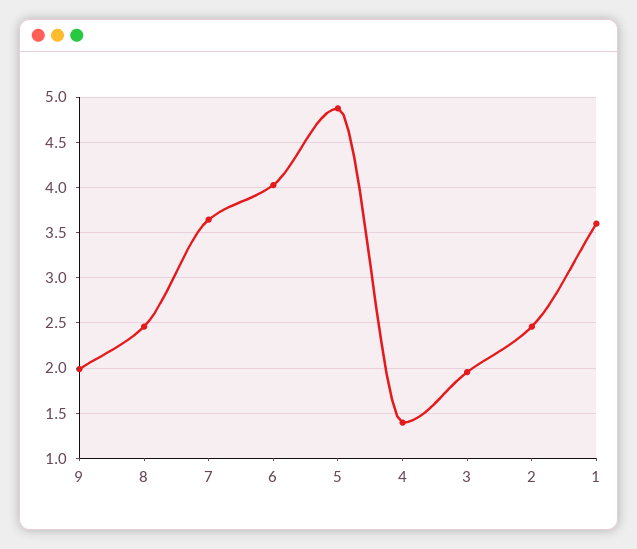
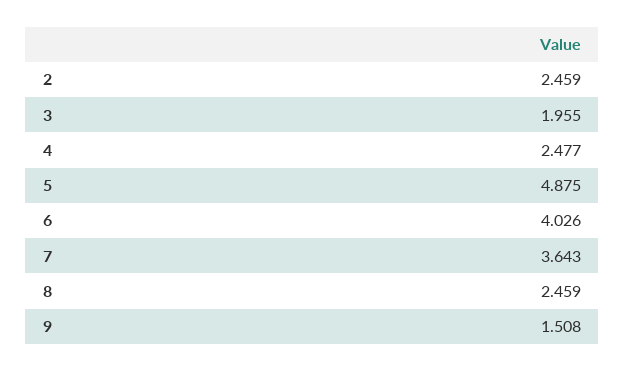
9: 2 -> 1.508
4: 1.4 -> 2.477
1: 3.6 -> none

